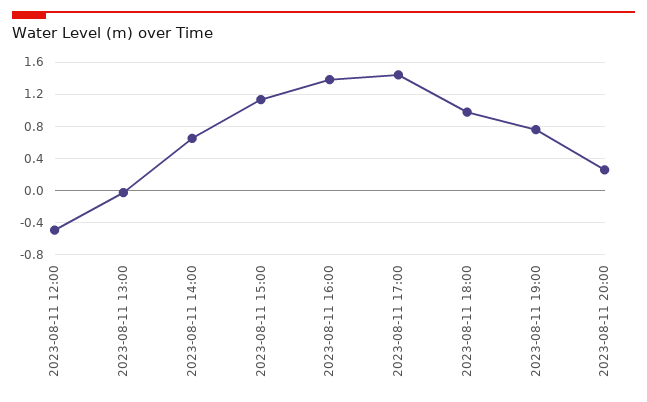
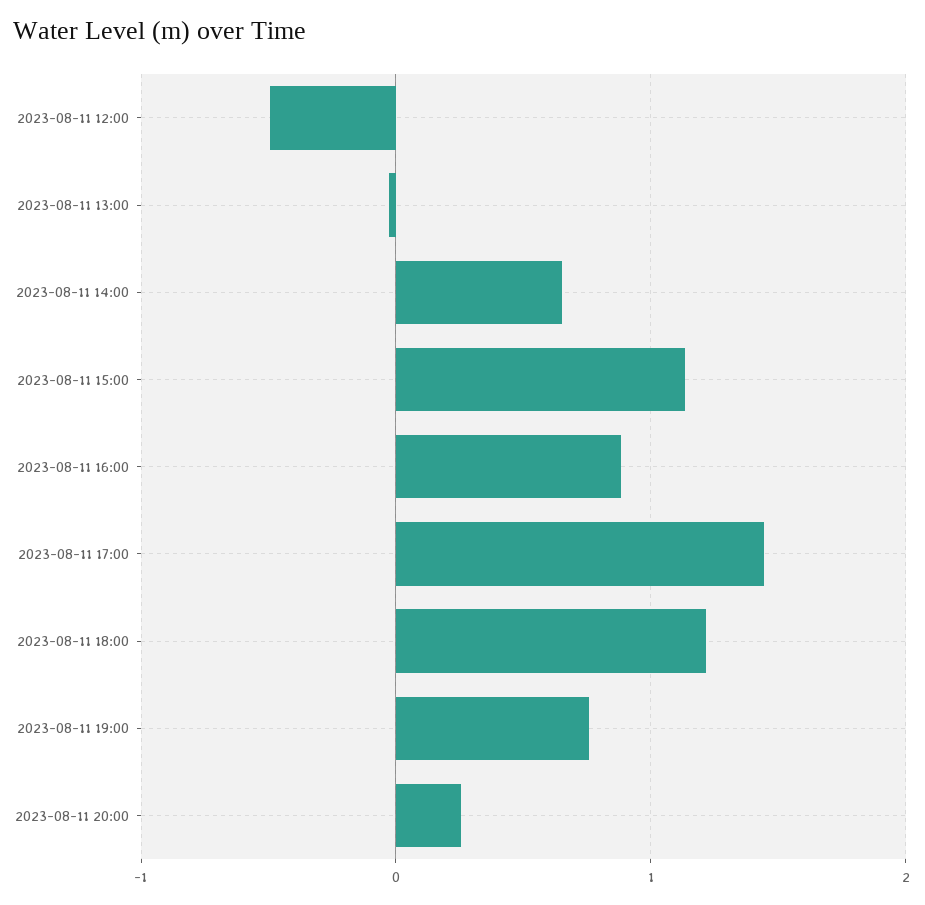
2023-08-11 16:00: 1.4 -> 0.9
2023-08-11 18:00: 1 -> 1.2

